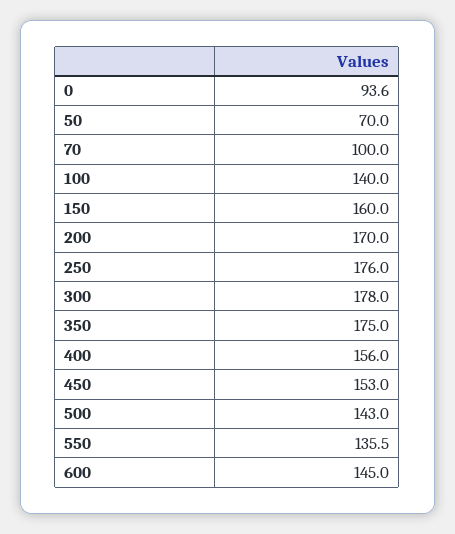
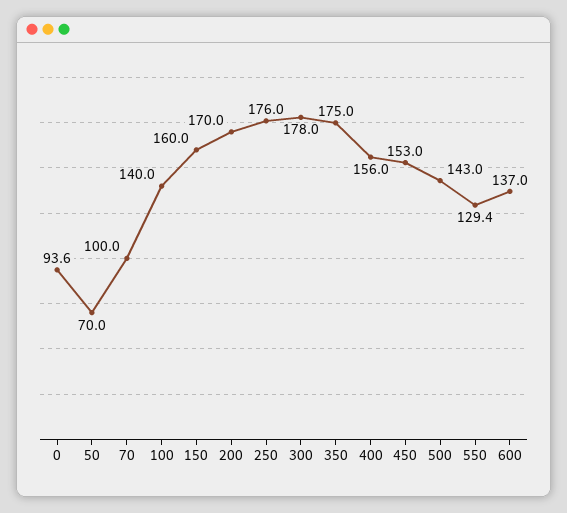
550: 135.5 -> 129.4
600: 145 -> 137

